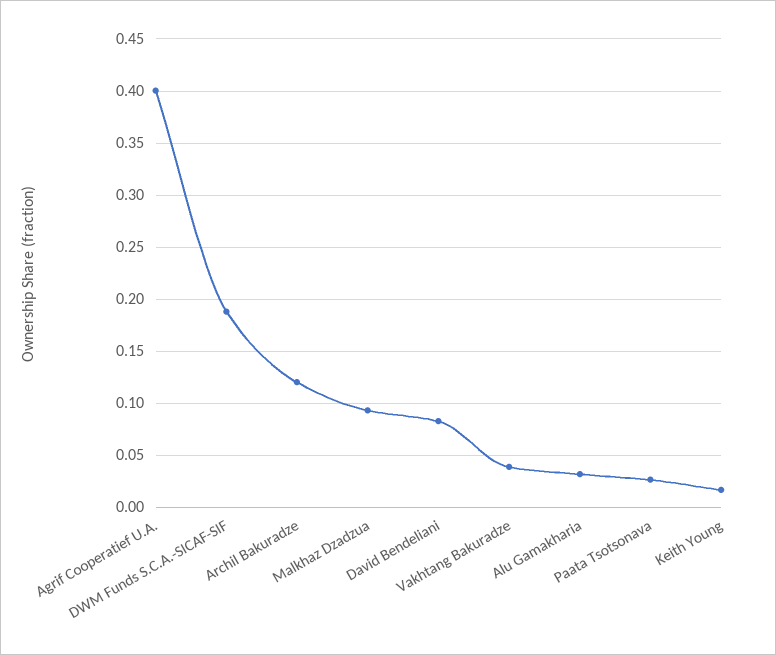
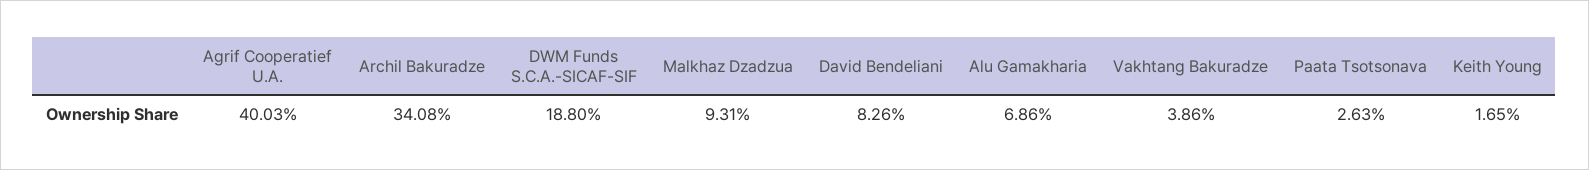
Archil Bakuradze: 0.12 -> 0.3408
Alu Gamakharia: 0.03 -> 0.0686

